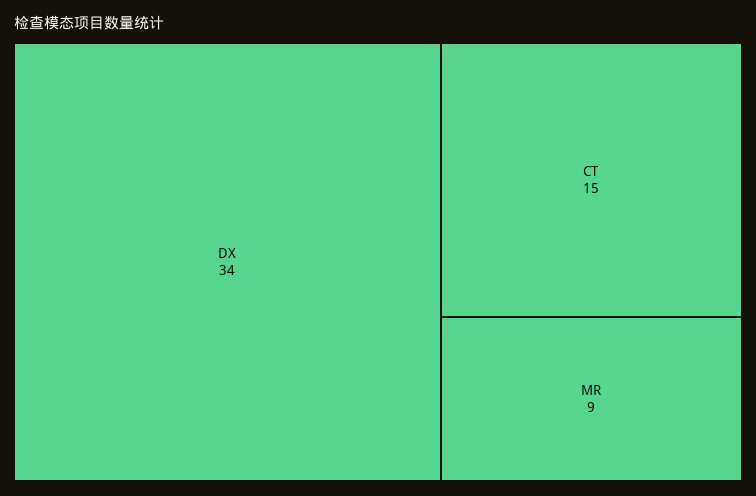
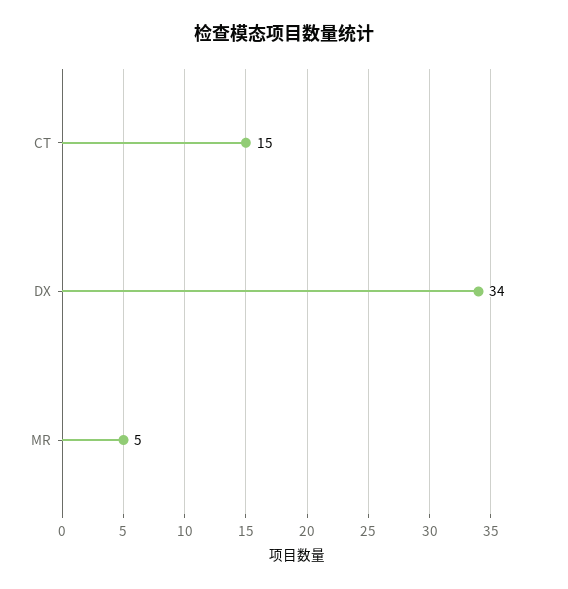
MR: 9 -> 5

